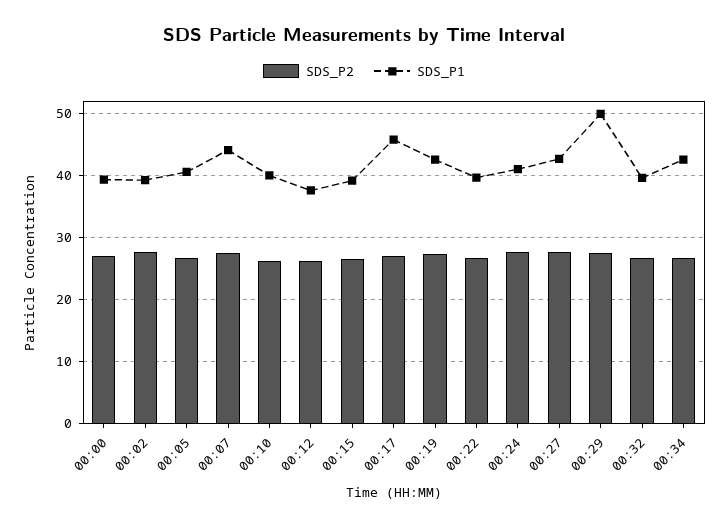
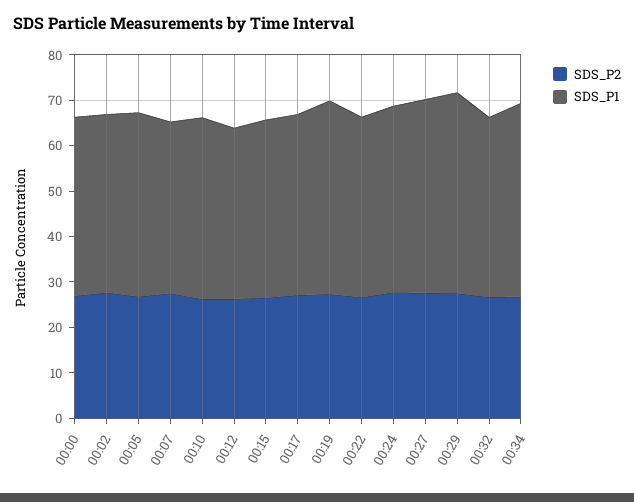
SDS_P1, 00:07: 44 -> 38
SDS_P1, 00:17: 46 -> 40
SDS_P1, 00:29: 50 -> 44

